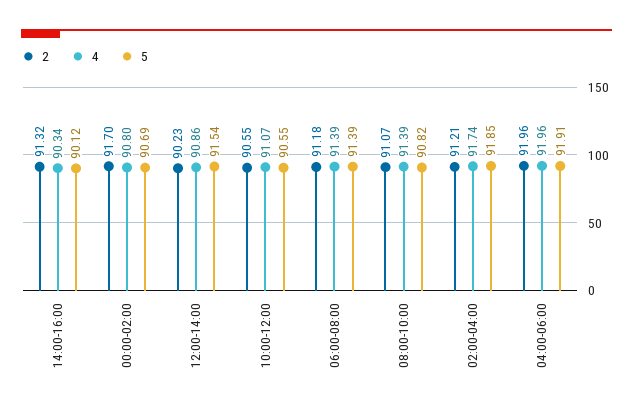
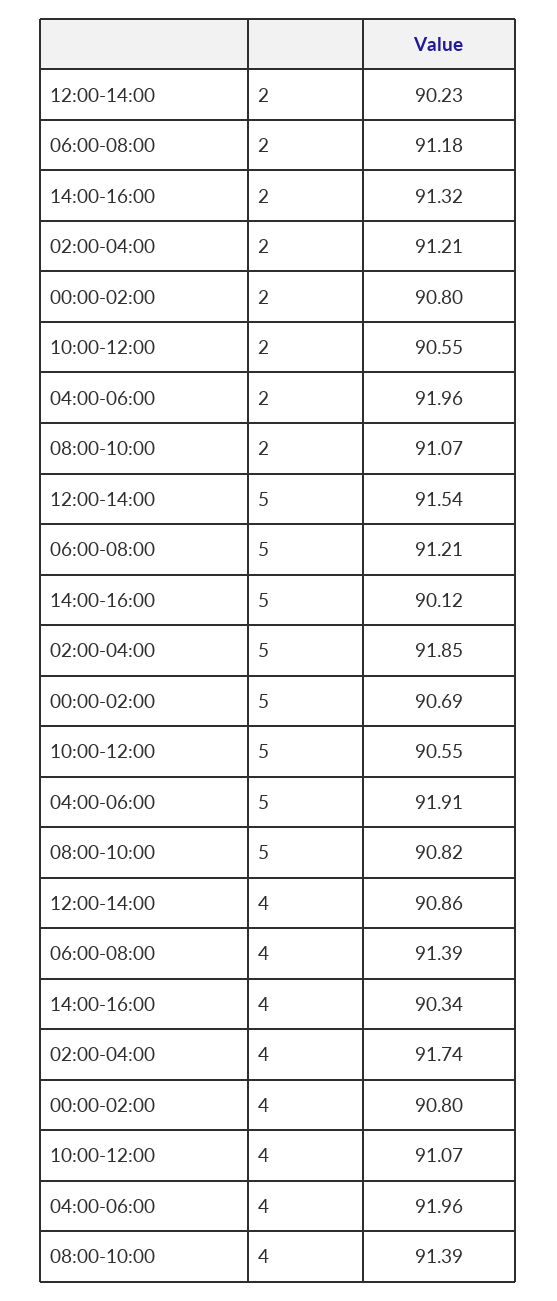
2, 00:00-02:00: 91.7 -> 90.8
5, 06:00-08:00: 91.39 -> 91.21

